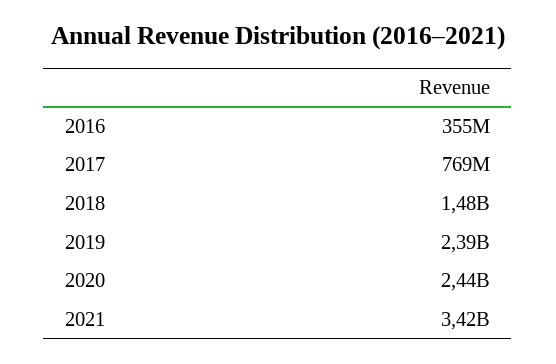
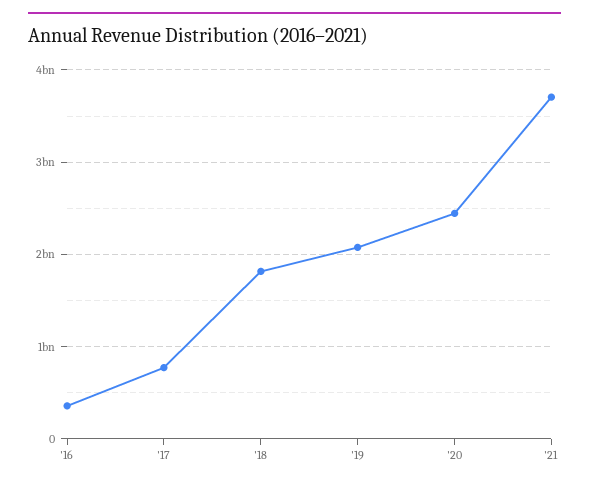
2018: 1480000000 -> 1800000000
2019: 2390000000 -> 2100000000
2021: 3420000000 -> 3700000000

